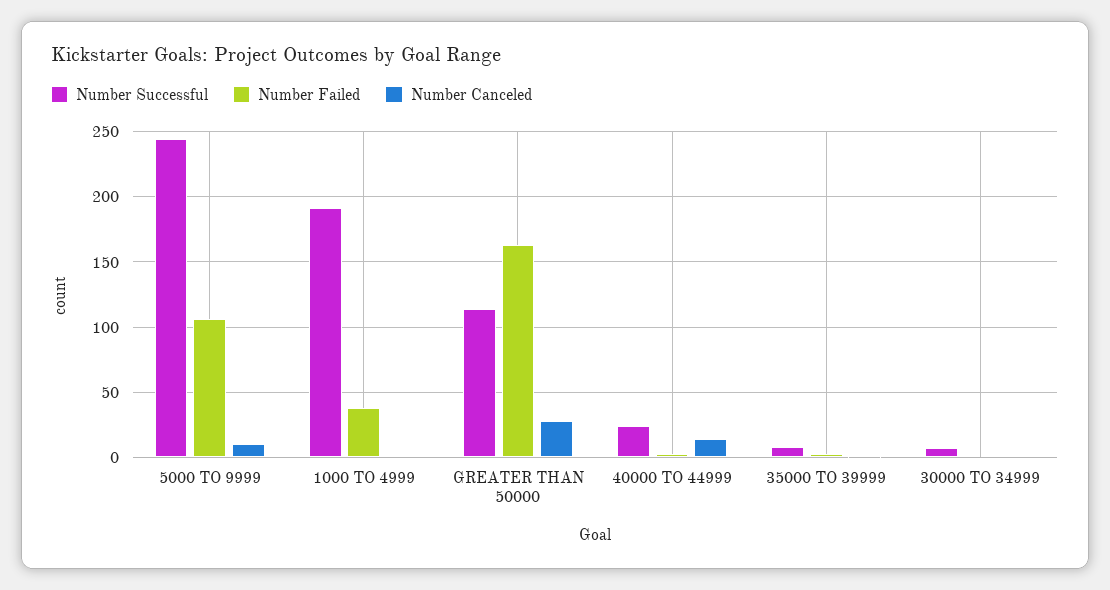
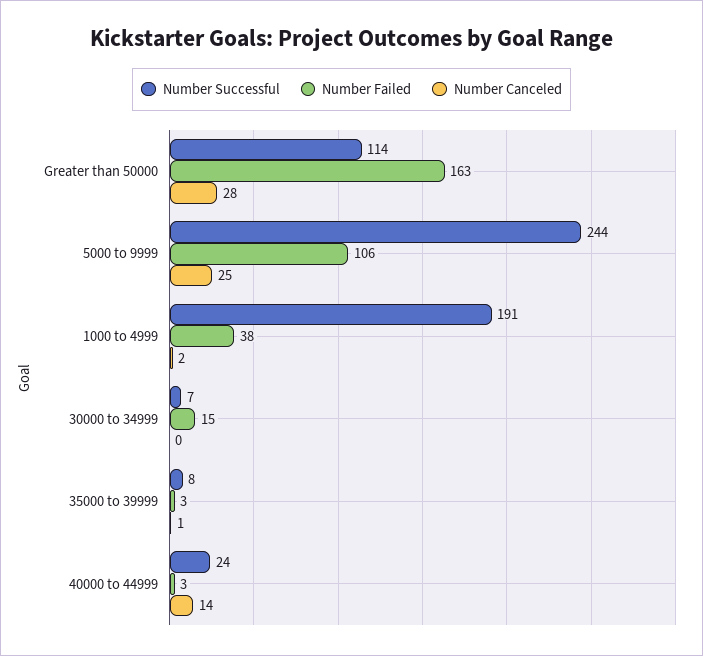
Number Canceled, 5000 TO 9999: 10 -> 25
Number Failed, 30000 TO 34999: 0 -> 15

